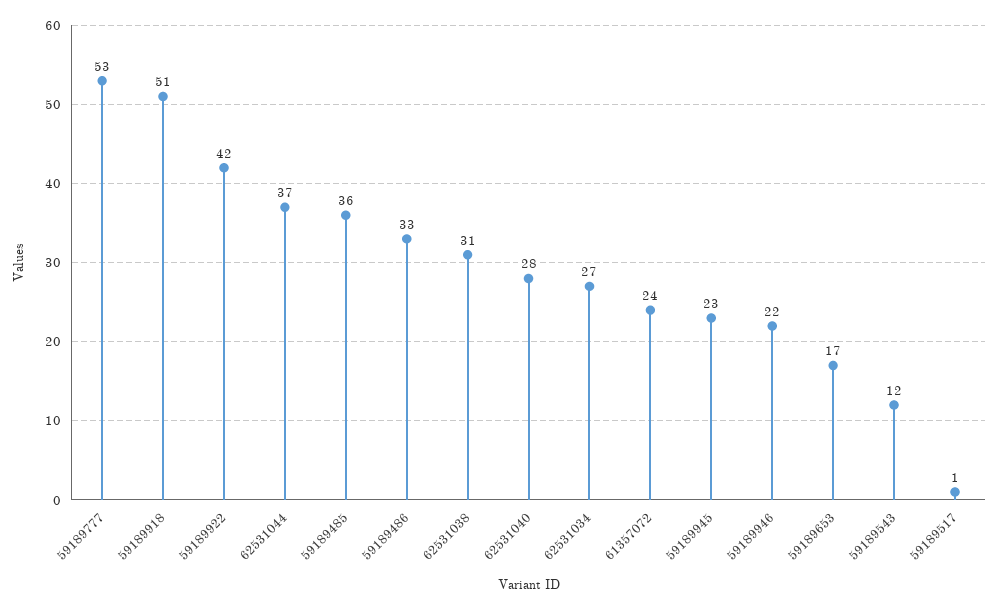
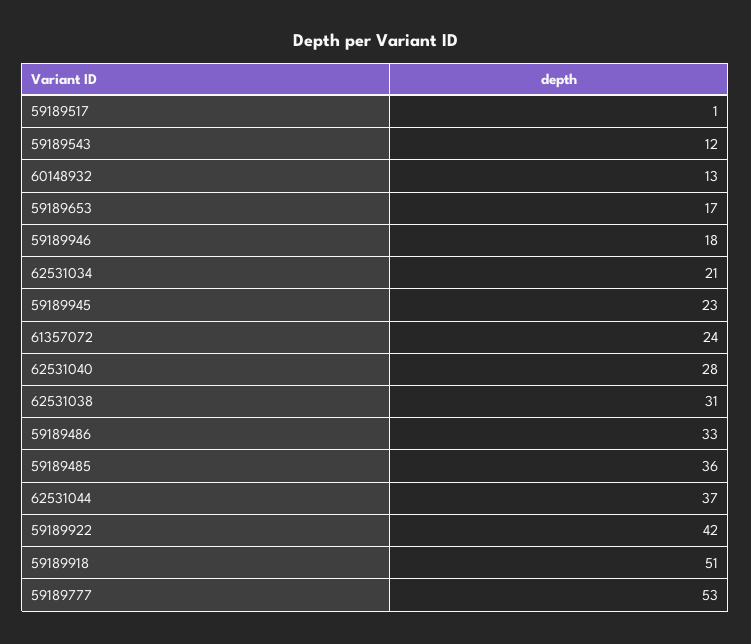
62531034: 27 -> 21
59189946: 22 -> 18
60148932: none -> 13

